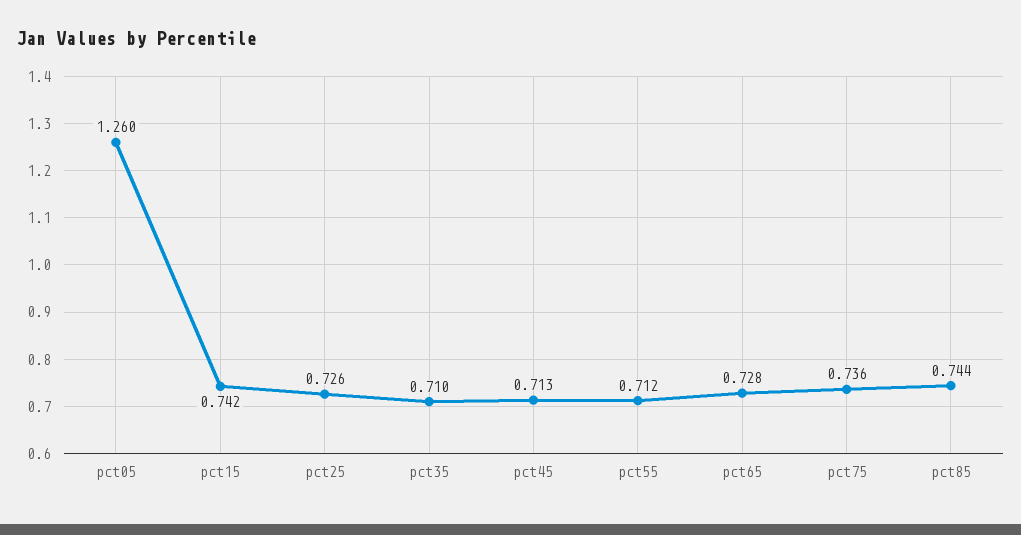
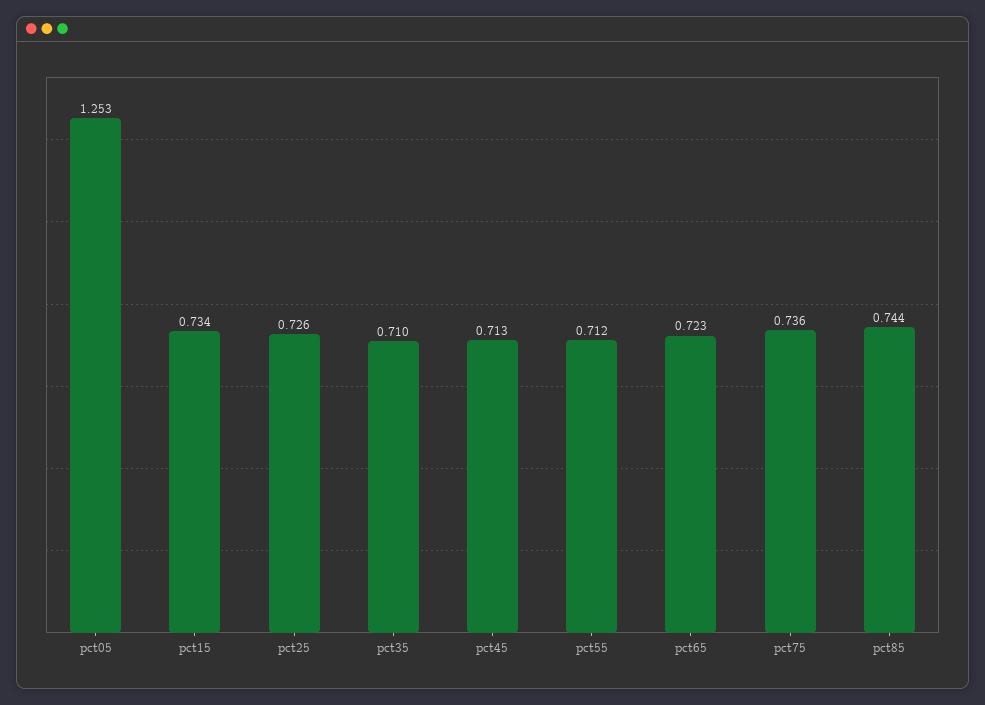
pct05: 1.26 -> 1.253
pct15: 0.742 -> 0.734
pct65: 0.728 -> 0.723

